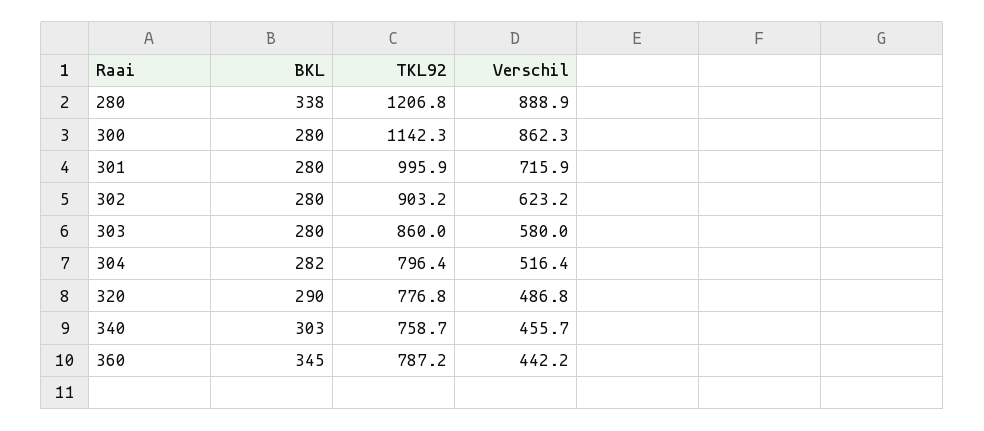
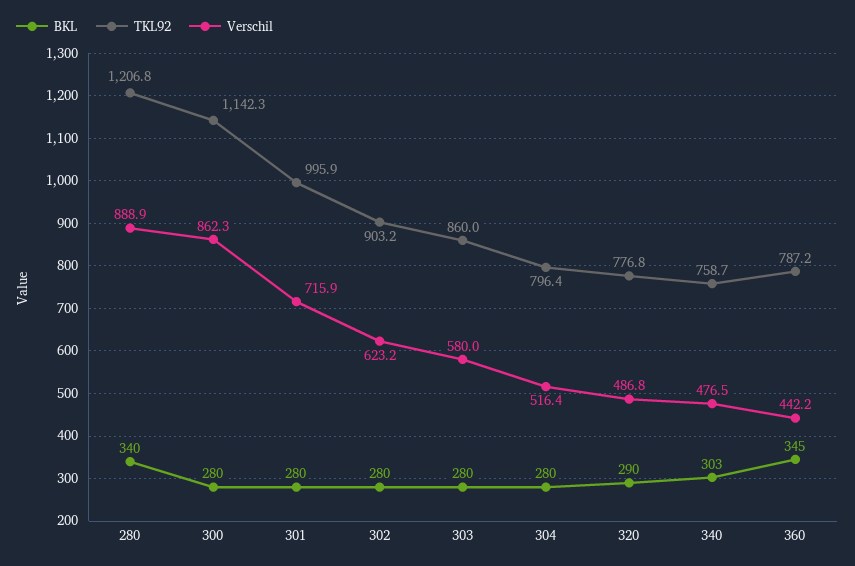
BKL, 280: 338 -> 340
BKL, 304: 282 -> 280
Verschil, 340: 455.7 -> 476.5

